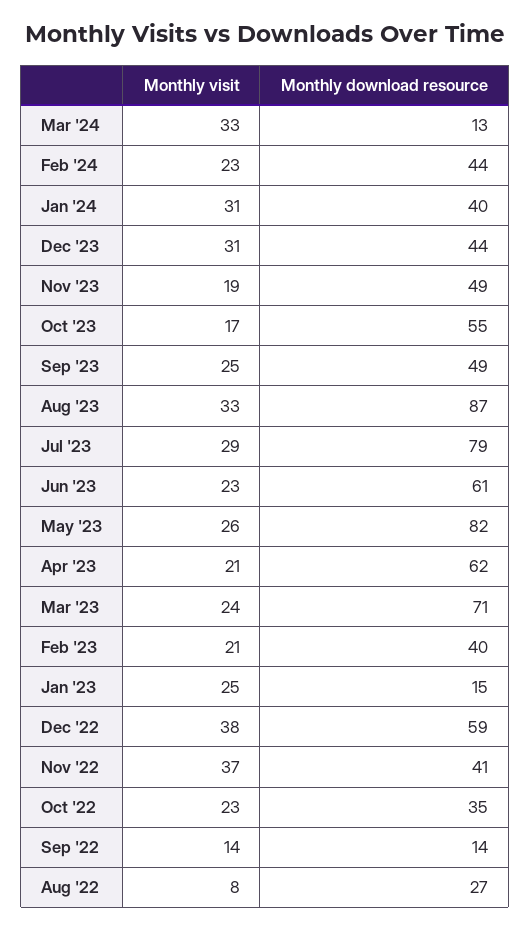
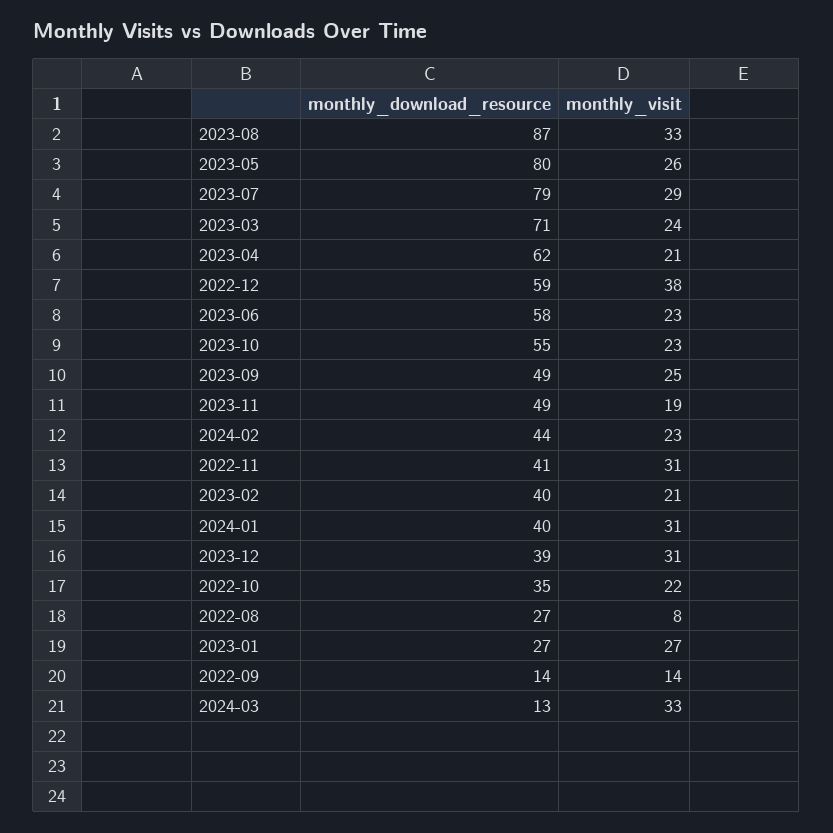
Monthly download resource, Dec '23: 44 -> 39
Monthly visit, Oct '23: 17 -> 23
Monthly download resource, Jun '23: 61 -> 58
Monthly download resource, May '23: 82 -> 80
Monthly visit, Jan '23: 25 -> 27
Monthly download resource, Jan '23: 15 -> 27
Monthly visit, Nov '22: 37 -> 31
Monthly visit, Oct '22: 23 -> 22

